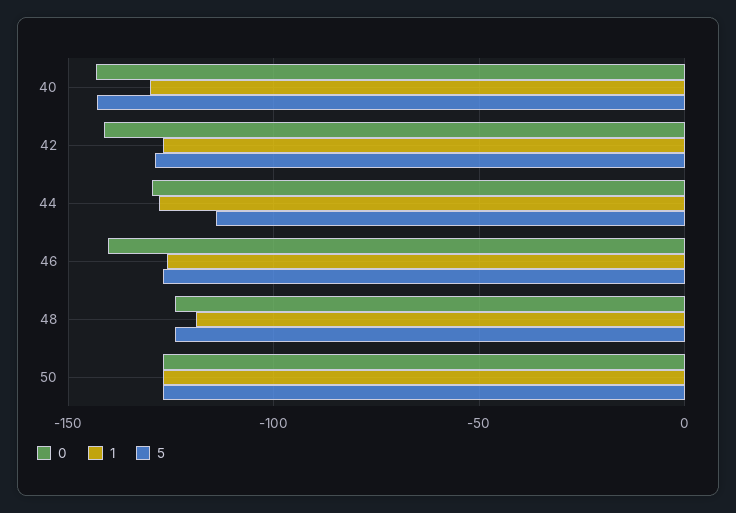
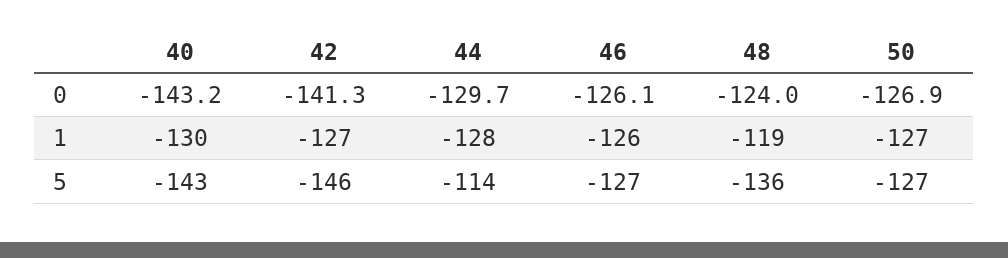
5, 42: -130 -> -146
0, 46: -140 -> -126.1
5, 48: -125 -> -136

